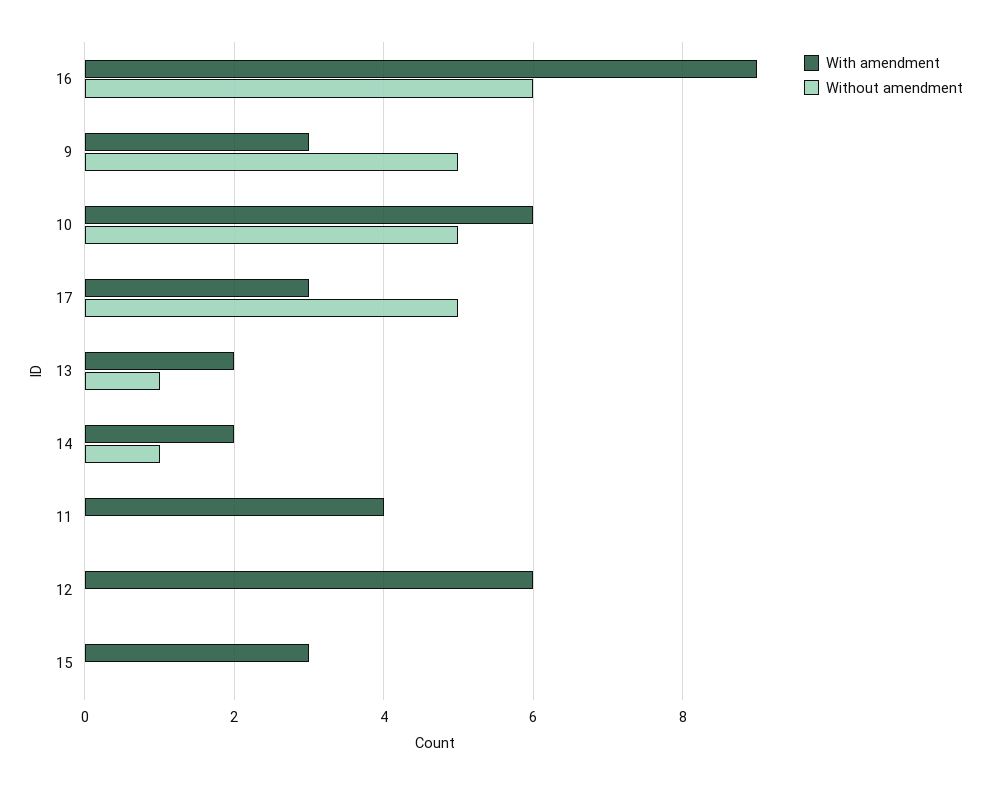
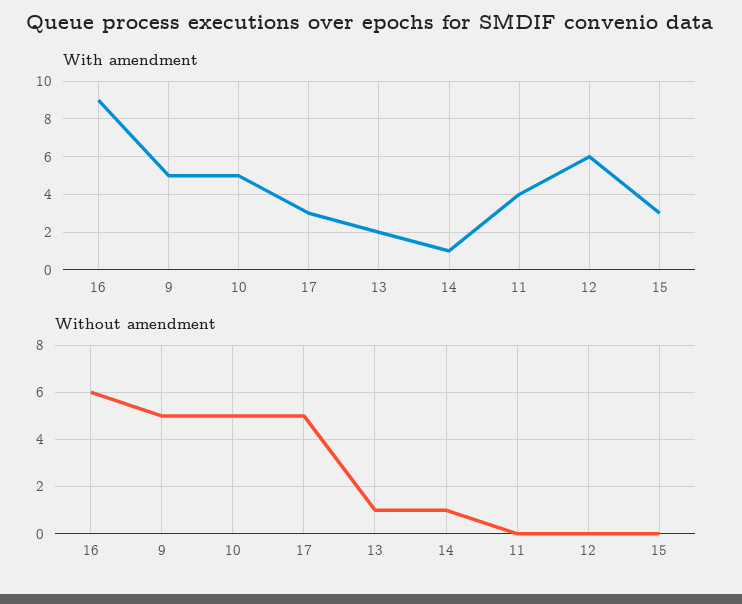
With amendment, 9: 3 -> 5
With amendment, 10: 6 -> 5
With amendment, 14: 2 -> 1

